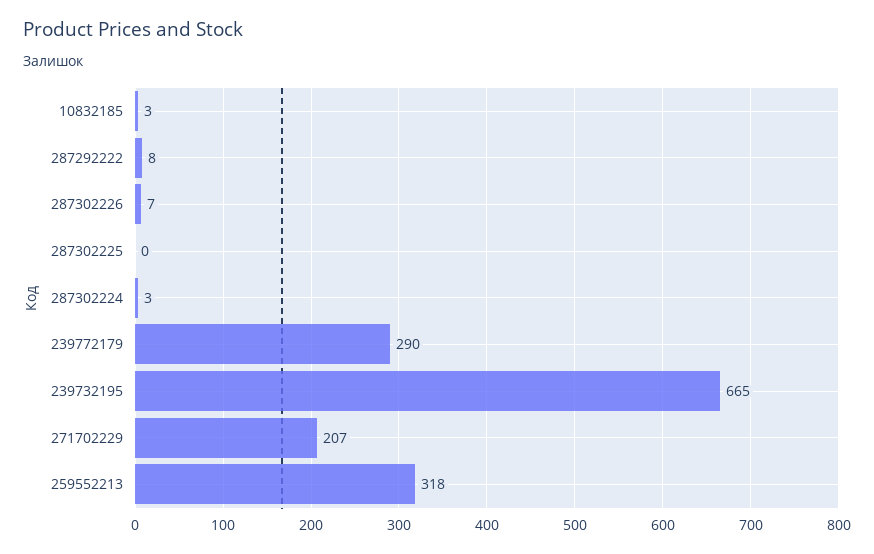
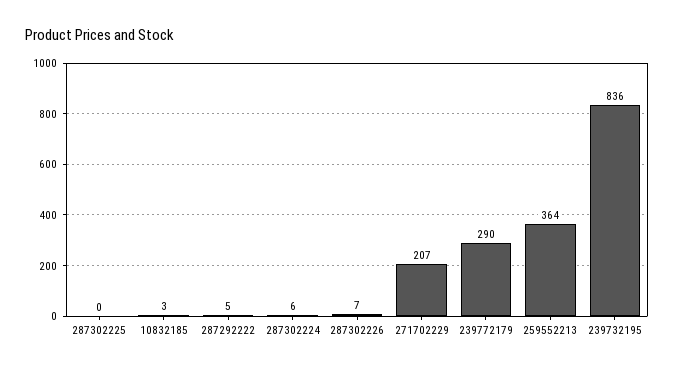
287292222: 8 -> 5
287302224: 3 -> 6
239732195: 665 -> 836
259552213: 318 -> 364

